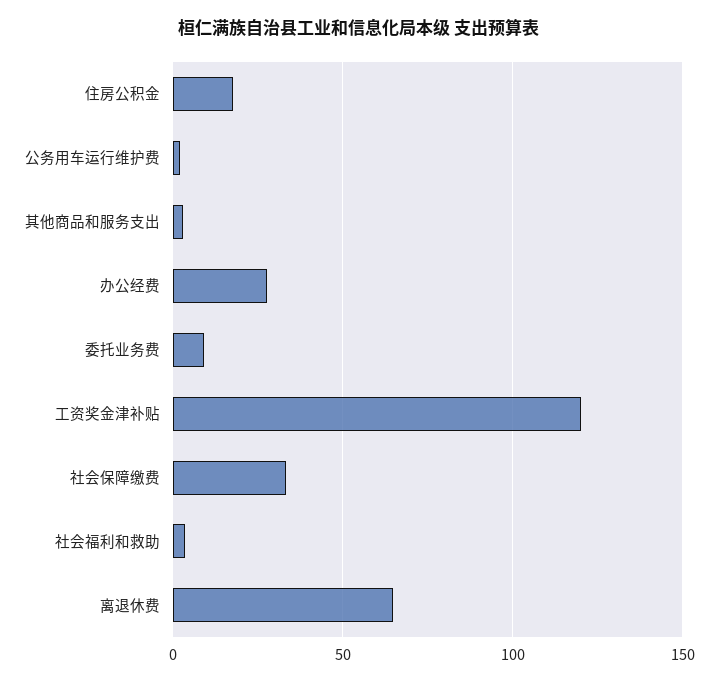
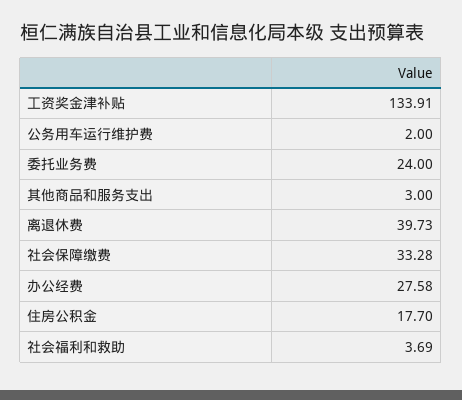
委托业务费: 10 -> 24
工资奖金津补贴: 120 -> 133.91
离退休费: 65 -> 39.73

